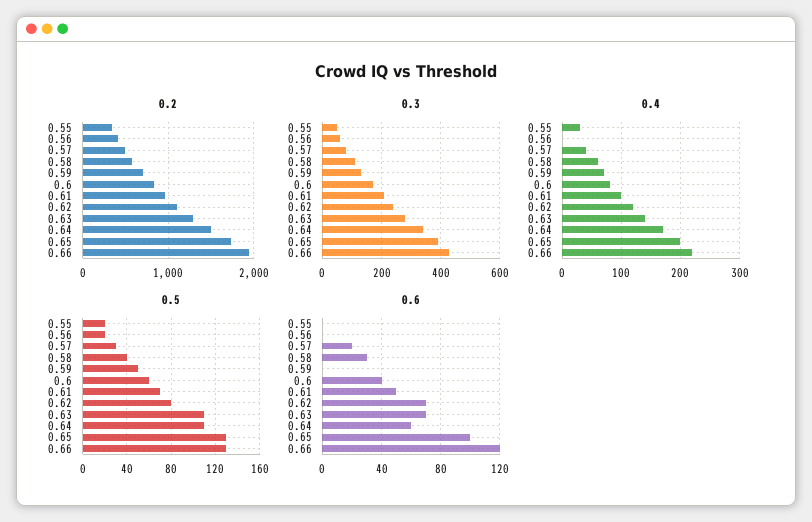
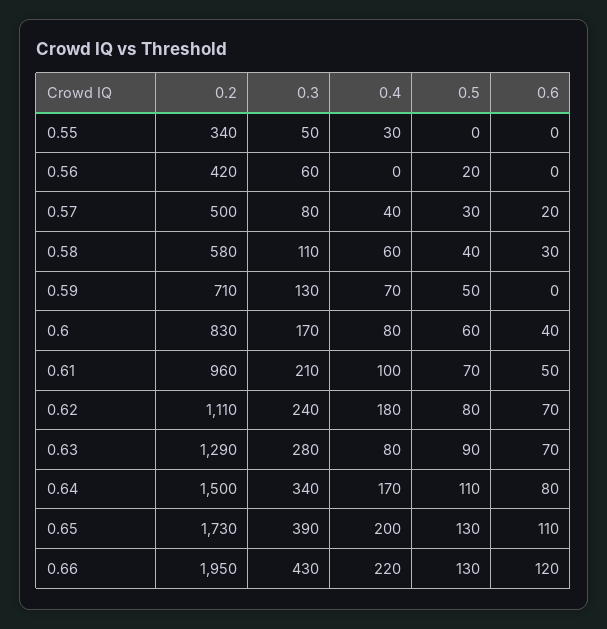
0.4, 0.62: 120 -> 180
0.4, 0.63: 140 -> 80
0.5, 0.55: 20 -> 0
0.5, 0.63: 110 -> 90
0.6, 0.64: 60 -> 80
0.6, 0.65: 100 -> 110

